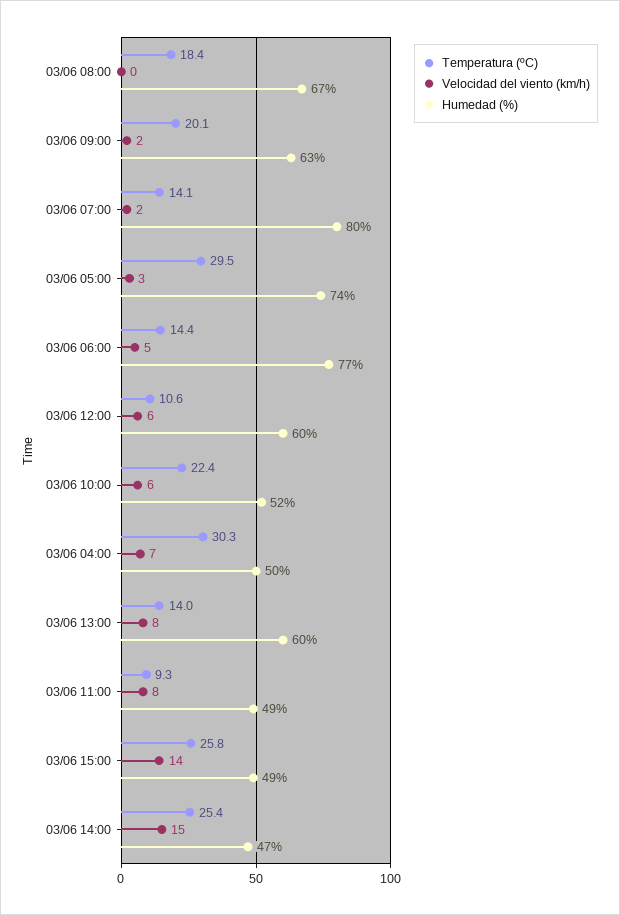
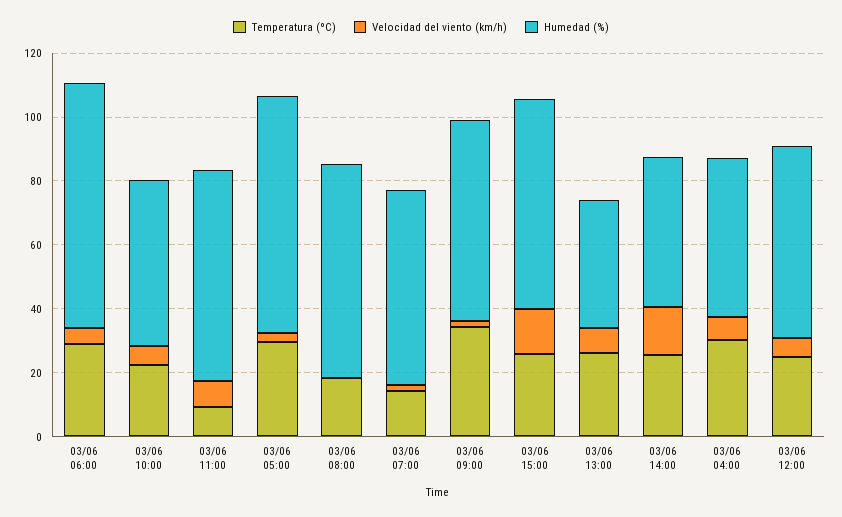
Temperatura (ºC), 03/06 09:00: 20.1 -> 35
Humedad (%), 03/06 07:00: 80 -> 60
Temperatura (ºC), 03/06 06:00: 14.4 -> 30
Temperatura (ºC), 03/06 12:00: 10.6 -> 25
Temperatura (ºC), 03/06 13:00: 14 -> 25
Humedad (%), 03/06 13:00: 60 -> 40
Humedad (%), 03/06 11:00: 49 -> 65
Humedad (%), 03/06 15:00: 49 -> 65

